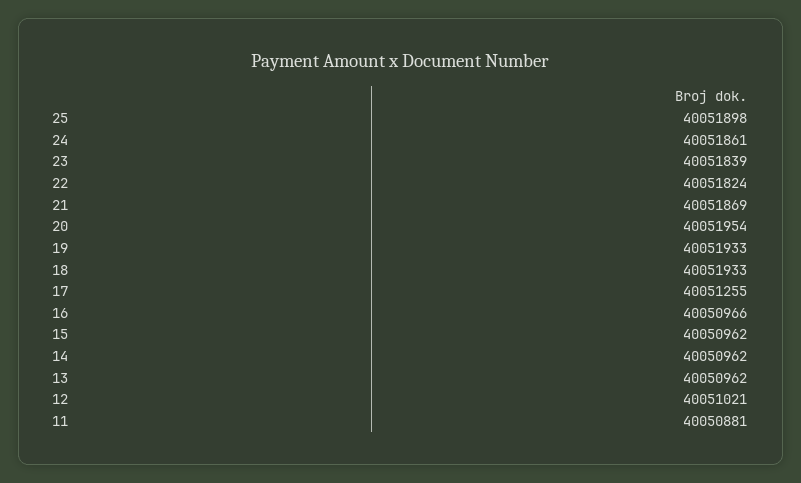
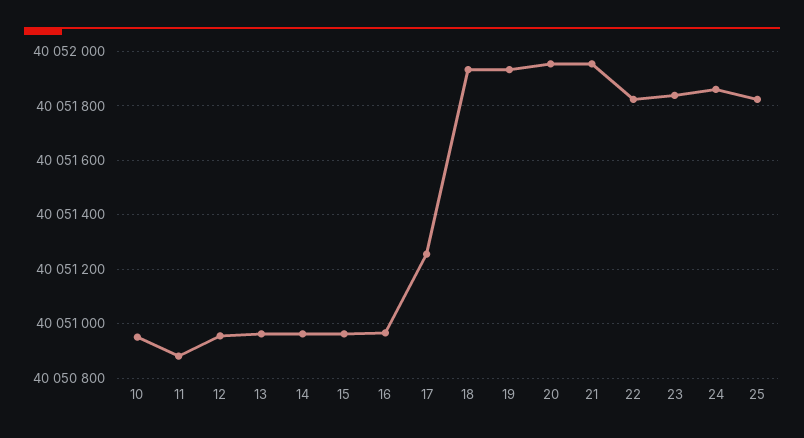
25: 40051898 -> 40051825
21: 40051869 -> 40051950
12: 40051021 -> 40050950
10: none -> 40050950

